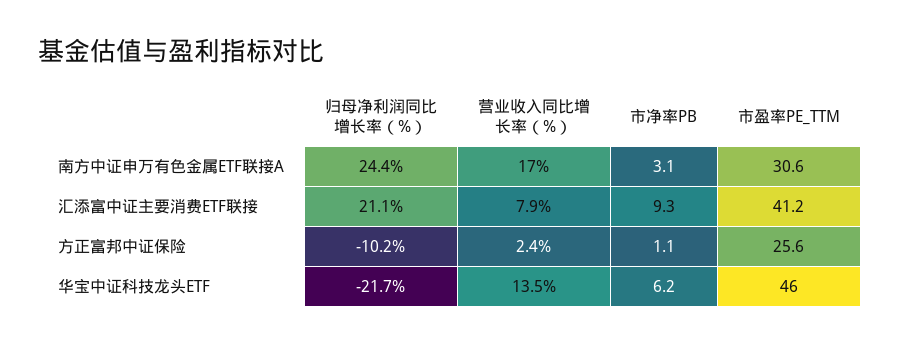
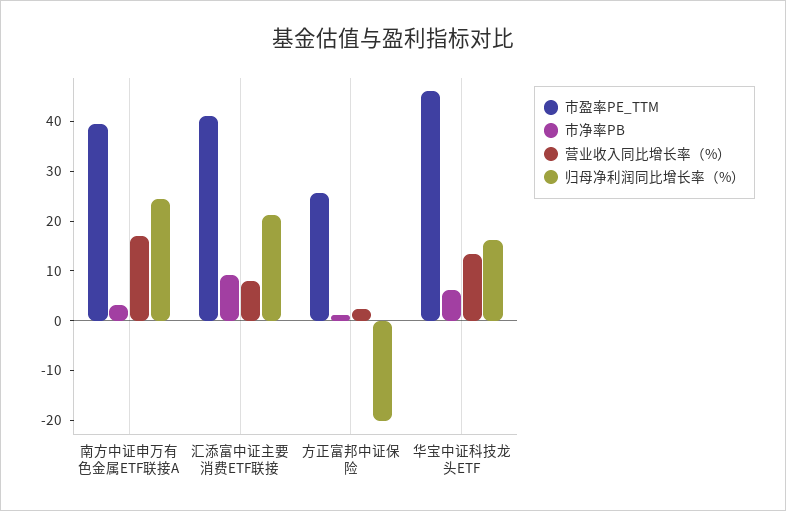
市盈率PE_TTM, 南方中证申万有色金属ETF联接A: 30.6 -> 40
归母净利润同比增长率（%）, 方正富邦中证保险: -10.2 -> -20
归母净利润同比增长率（%）, 华宝中证科技龙头ETF: -21.7 -> 16

